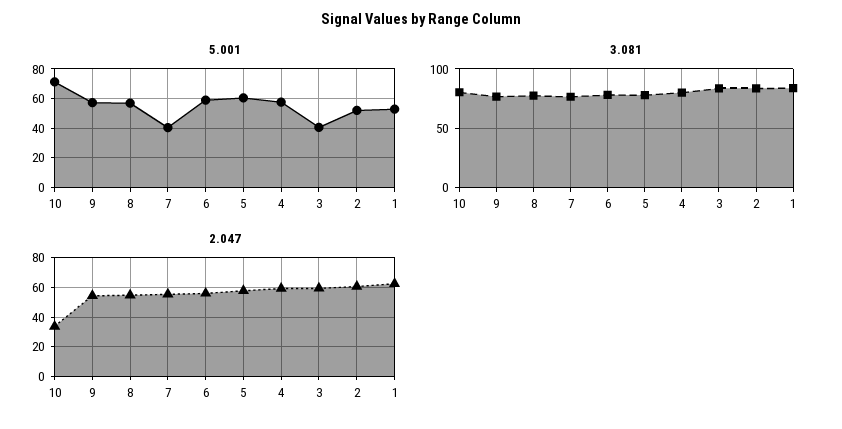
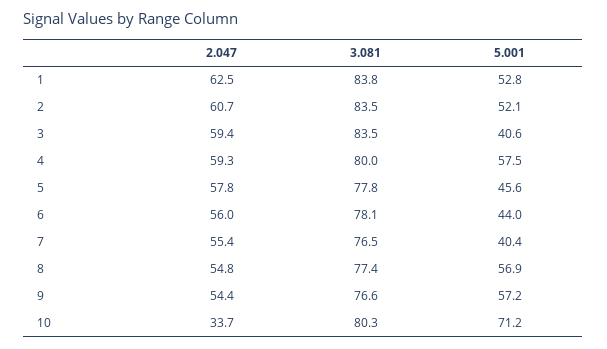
5.001, 6: 60 -> 44
5.001, 5: 60 -> 45.6

